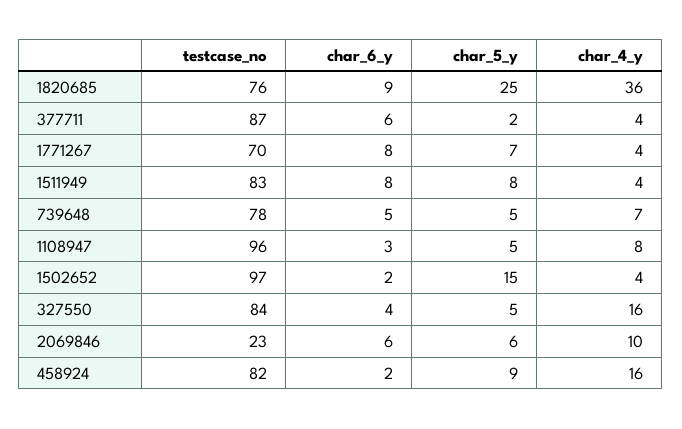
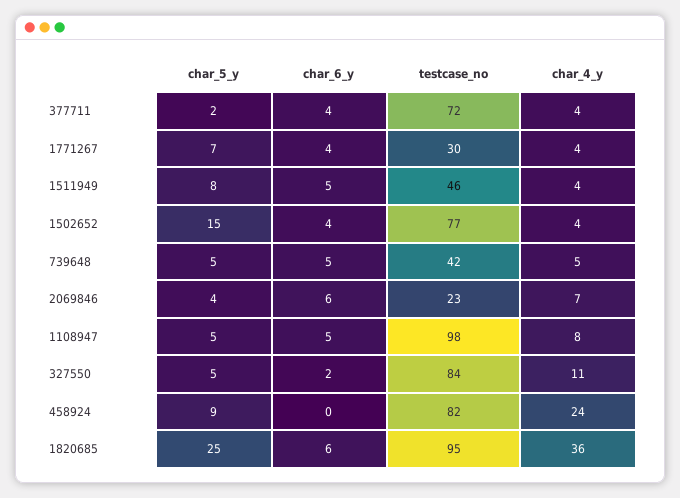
testcase_no, 1820685: 76 -> 95
char_6_y, 1820685: 9 -> 6
testcase_no, 377711: 87 -> 72
char_6_y, 377711: 6 -> 4
testcase_no, 1771267: 70 -> 30
char_6_y, 1771267: 8 -> 4
testcase_no, 1511949: 83 -> 46
char_6_y, 1511949: 8 -> 5
testcase_no, 739648: 78 -> 42
char_4_y, 739648: 7 -> 5
testcase_no, 1108947: 96 -> 98
char_6_y, 1108947: 3 -> 5
testcase_no, 1502652: 97 -> 77
char_6_y, 1502652: 2 -> 4
char_6_y, 327550: 4 -> 2
char_4_y, 327550: 16 -> 11
char_5_y, 2069846: 6 -> 4
char_4_y, 2069846: 10 -> 7
char_6_y, 458924: 2 -> 0
char_4_y, 458924: 16 -> 24

